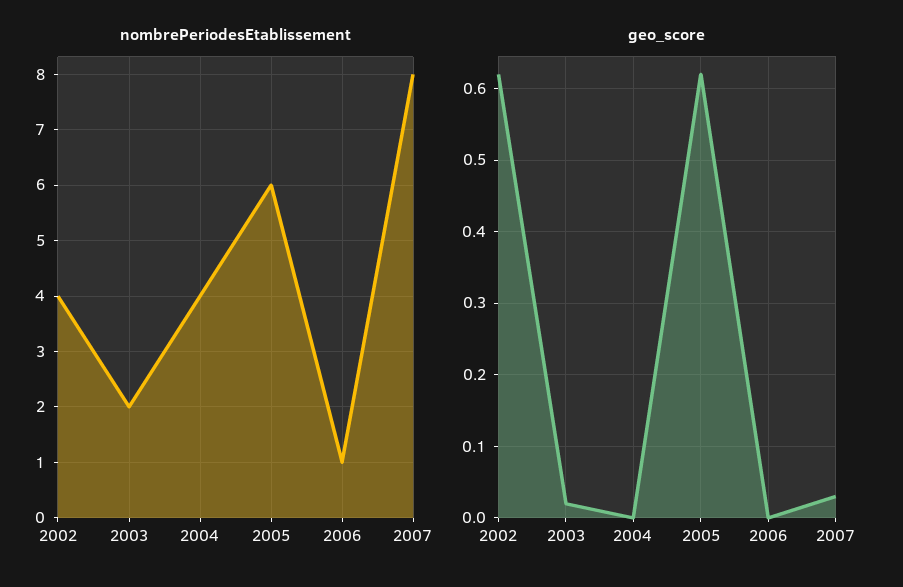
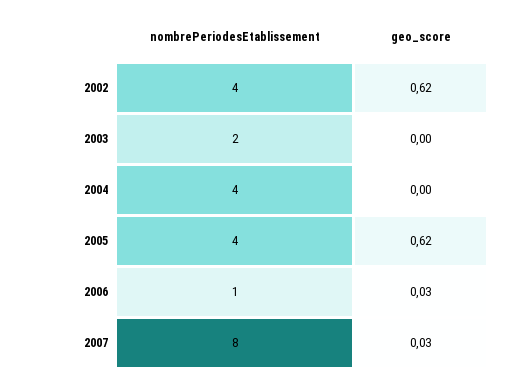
nombrePeriodesEtablissement, 2005: 6 -> 4
geo_score, 2003: 0.02 -> 0
geo_score, 2006: 0 -> 0.03

